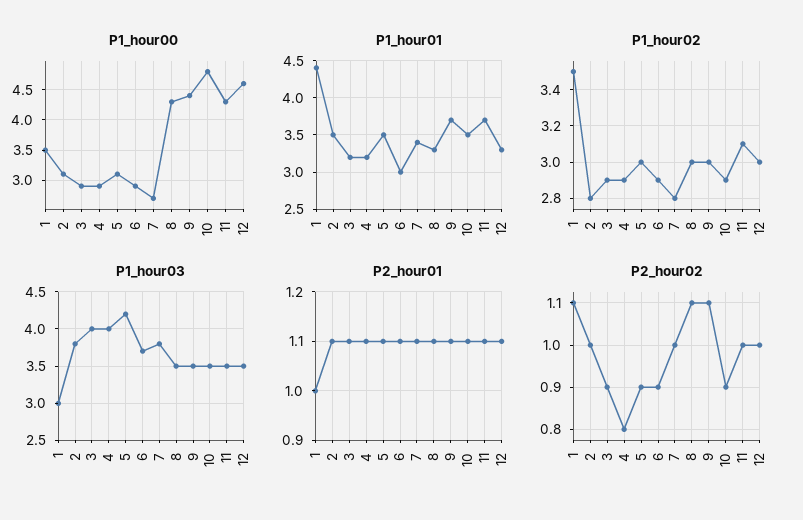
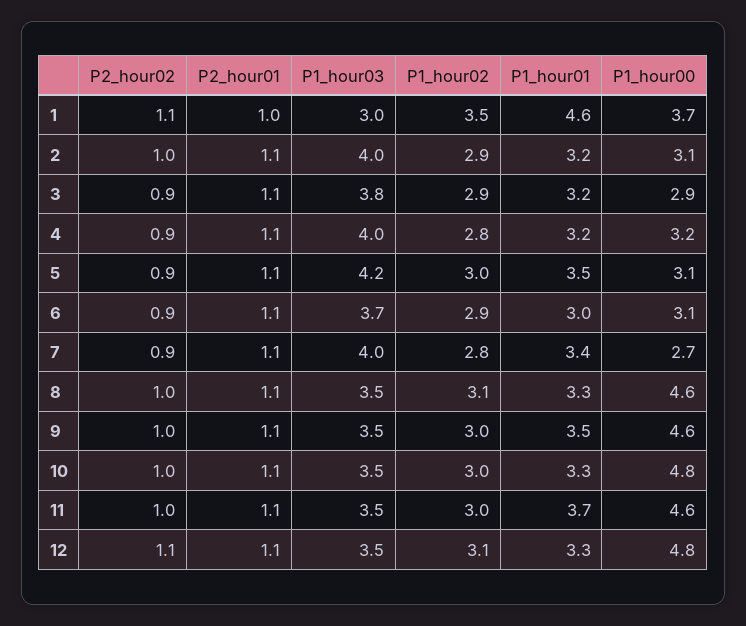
P1_hour00, 1: 3.5 -> 3.7
P1_hour00, 4: 2.9 -> 3.2
P1_hour00, 6: 2.9 -> 3.1
P1_hour00, 8: 4.3 -> 4.6
P1_hour00, 9: 4.4 -> 4.6
P1_hour00, 11: 4.3 -> 4.6
P1_hour00, 12: 4.6 -> 4.8
P1_hour01, 1: 4.4 -> 4.6
P1_hour01, 2: 3.5 -> 3.2
P1_hour01, 9: 3.7 -> 3.5
P1_hour01, 10: 3.5 -> 3.3
P1_hour02, 2: 2.8 -> 2.9
P1_hour02, 4: 2.9 -> 2.8
P1_hour02, 8: 3 -> 3.1
P1_hour02, 10: 2.9 -> 3
P1_hour02, 11: 3.1 -> 3
P1_hour02, 12: 3 -> 3.1
P1_hour03, 2: 3.8 -> 4
P1_hour03, 3: 4 -> 3.8
P1_hour03, 7: 3.8 -> 4
P2_hour02, 4: 0.8 -> 0.9
P2_hour02, 7: 1 -> 0.9
P2_hour02, 8: 1.1 -> 1
P2_hour02, 9: 1.1 -> 1
P2_hour02, 10: 0.9 -> 1
P2_hour02, 12: 1 -> 1.1

